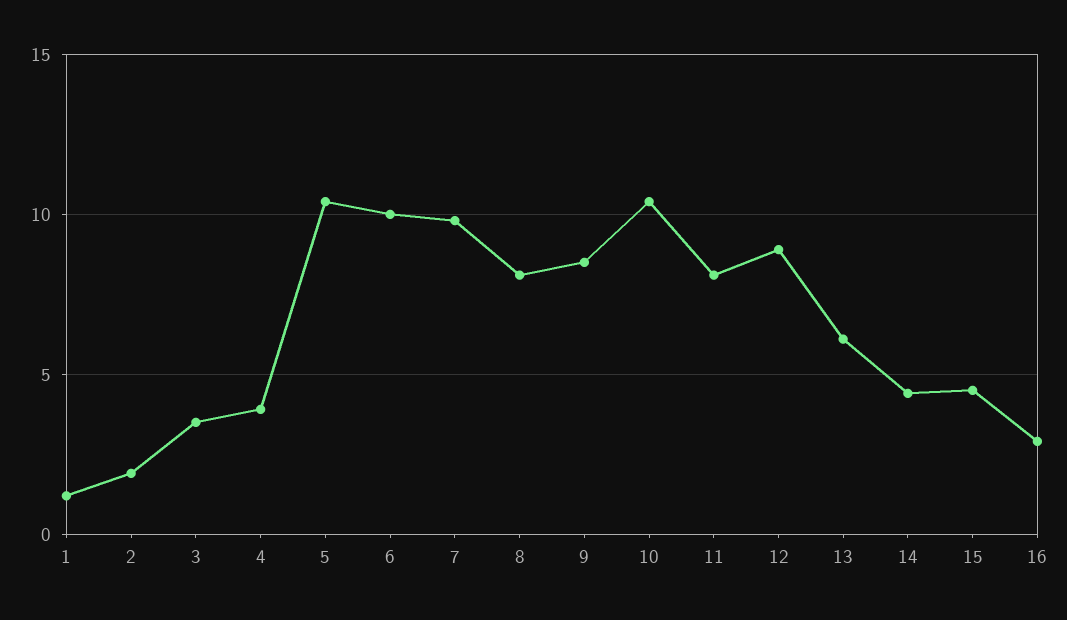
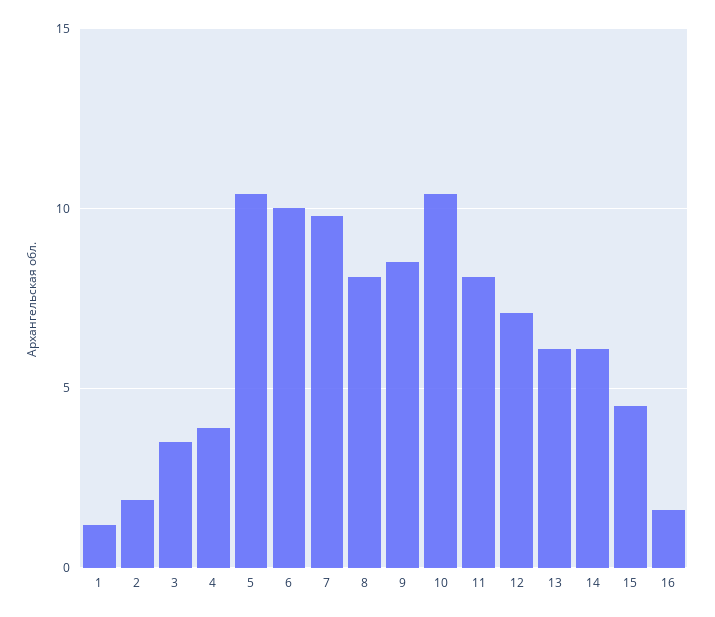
12: 9 -> 7
14: 4.5 -> 6
16: 3 -> 1.5

